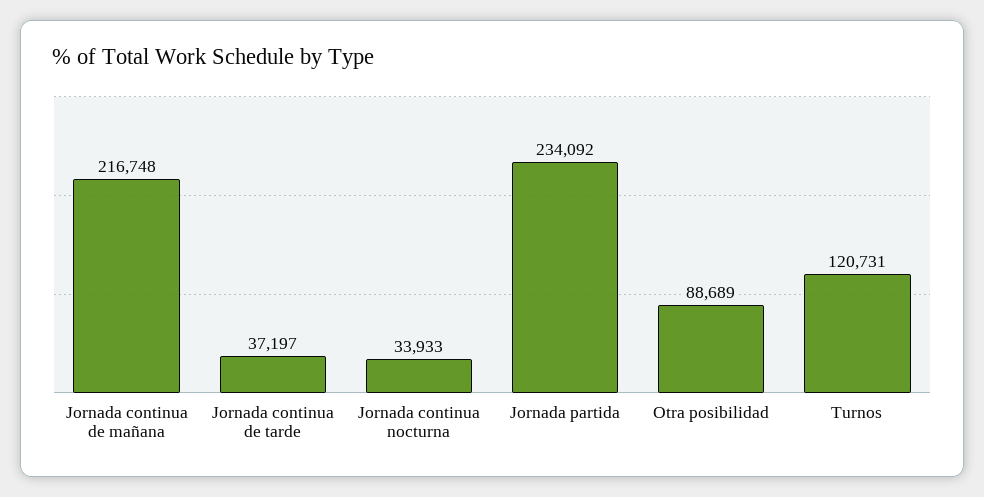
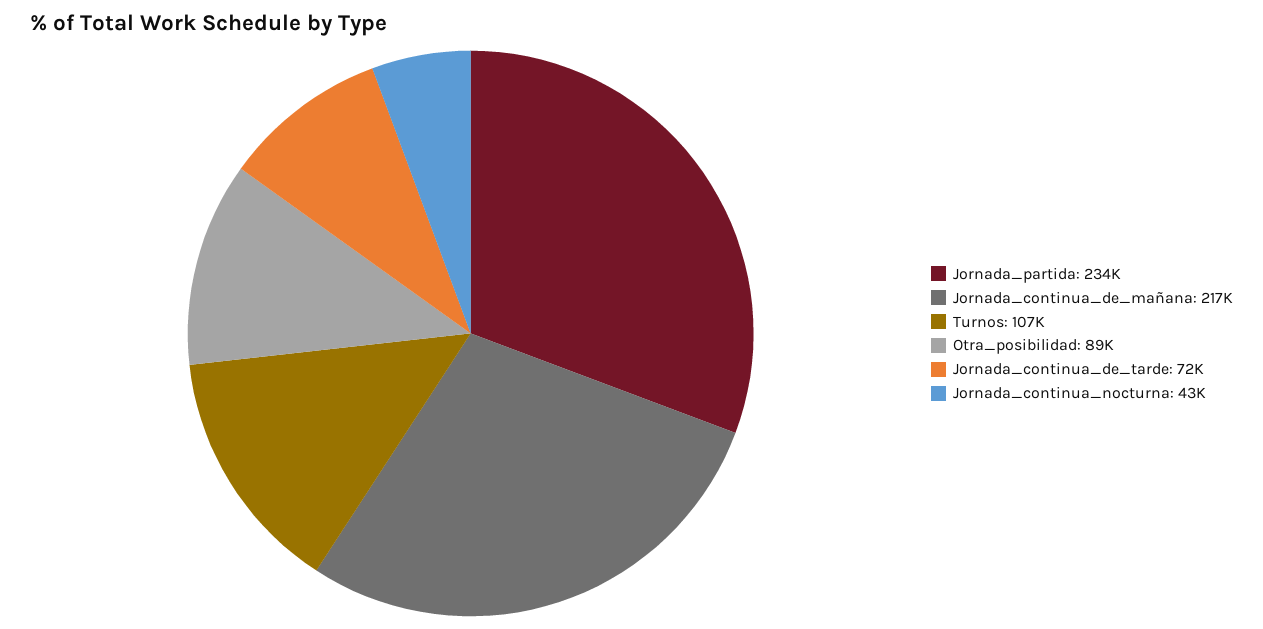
Jornada continua de tarde: 37197 -> 72000
Jornada continua nocturna: 33933 -> 43000
Turnos: 120731 -> 107000

